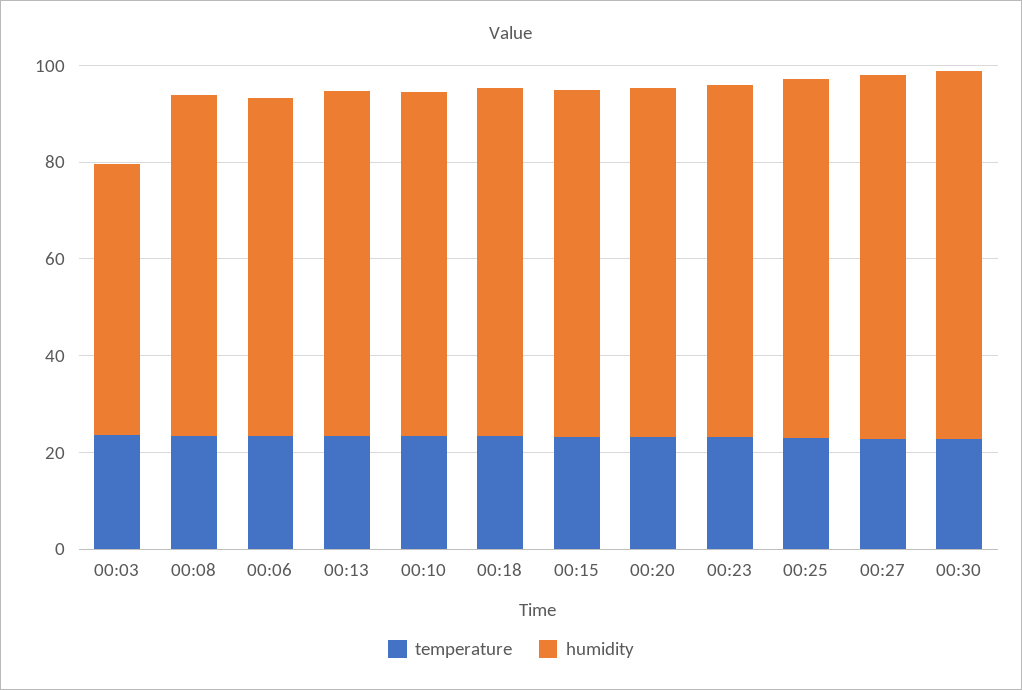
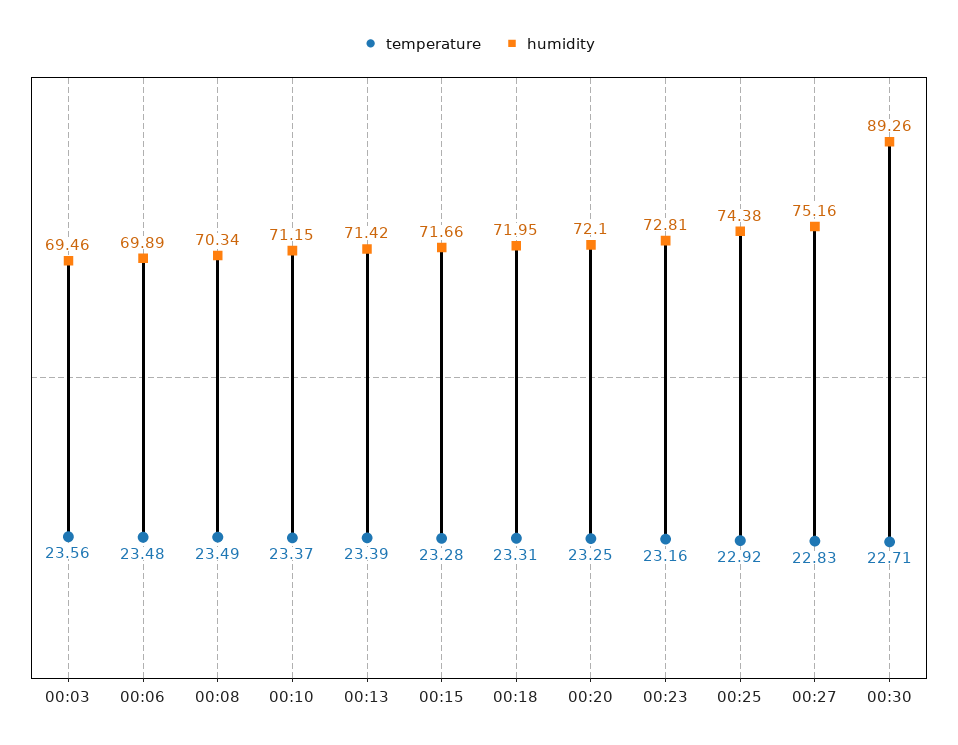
humidity, 00:03: 55 -> 69.46
humidity, 00:30: 75 -> 89.26

